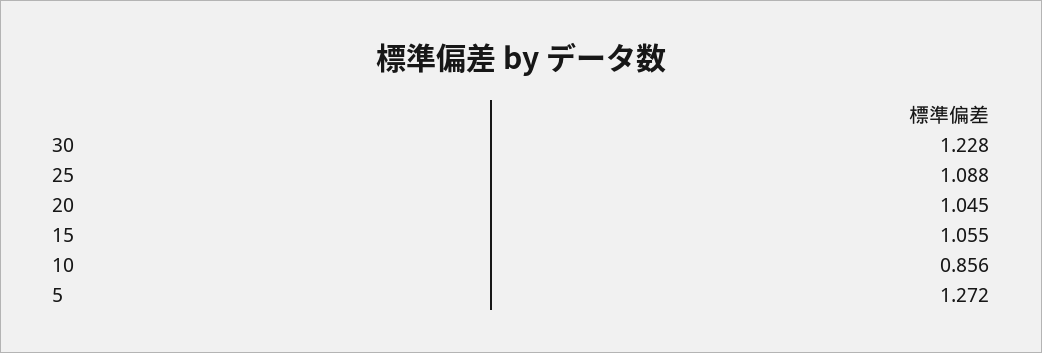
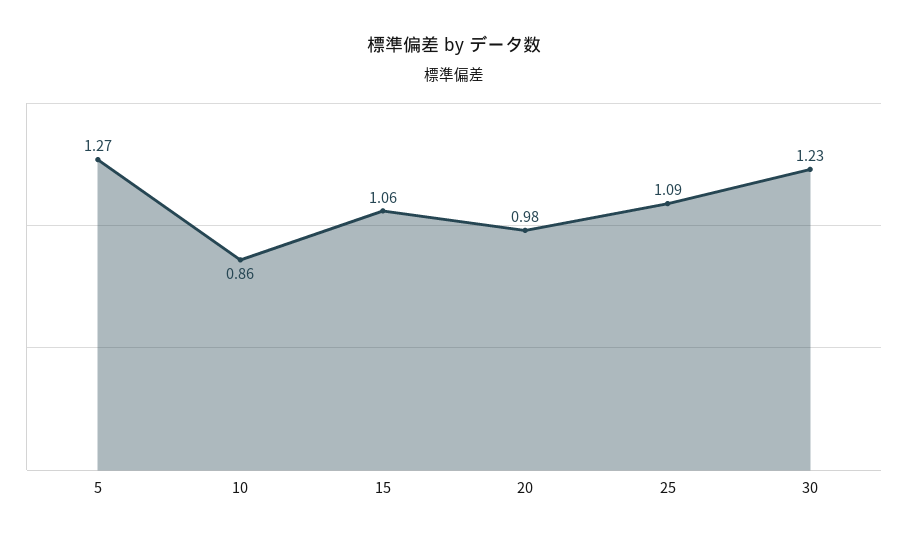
20: 1.045 -> 0.98

